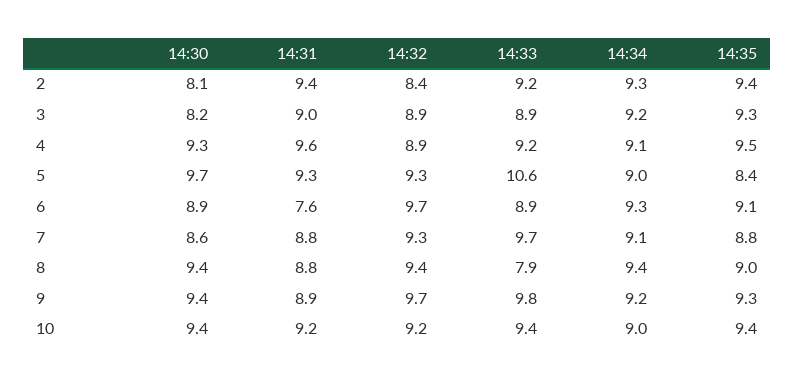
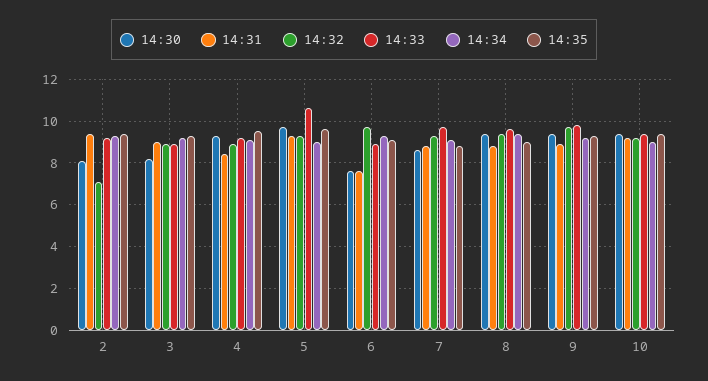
14:32, 2: 8.4 -> 7
14:31, 4: 9.6 -> 8.5
14:35, 5: 8.4 -> 9.5
14:30, 6: 8.9 -> 7.5
14:33, 8: 7.9 -> 9.5

